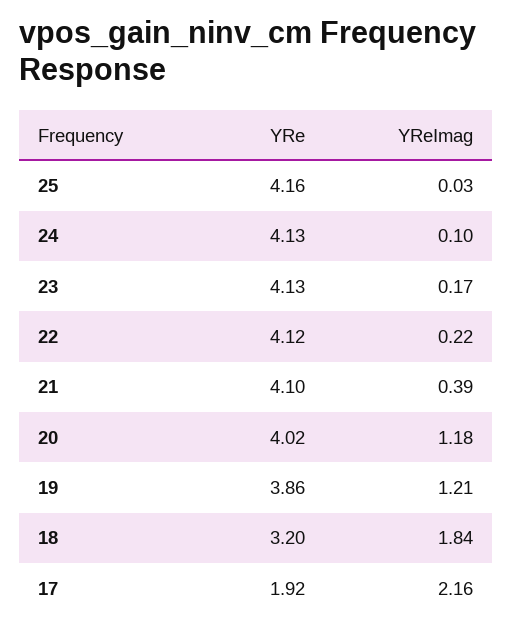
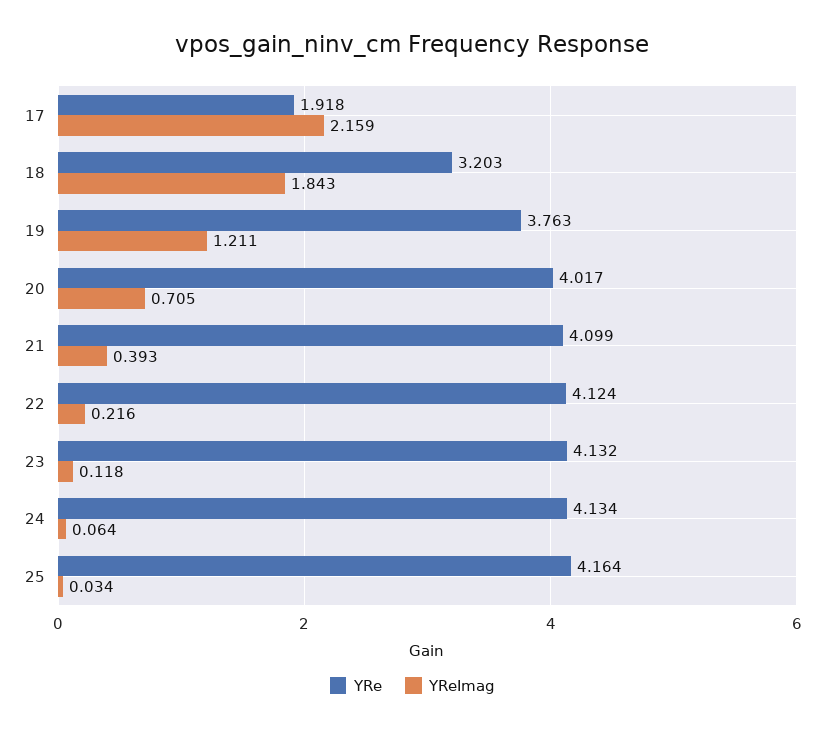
YReImag, 24: 0.1 -> 0.064
YReImag, 23: 0.17 -> 0.118
YReImag, 20: 1.18 -> 0.705
YRe, 19: 3.86 -> 3.763

